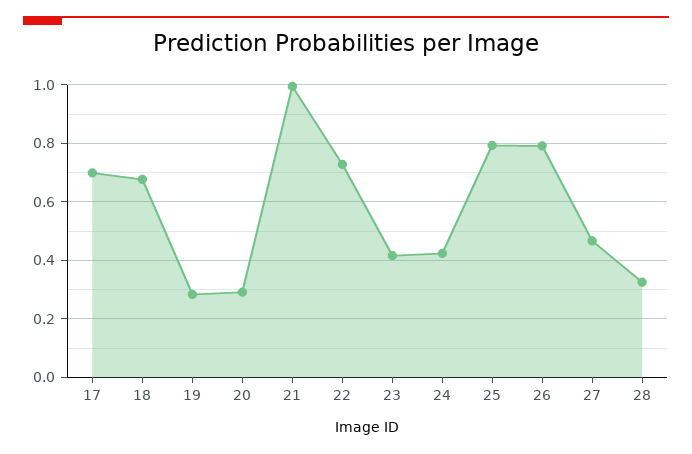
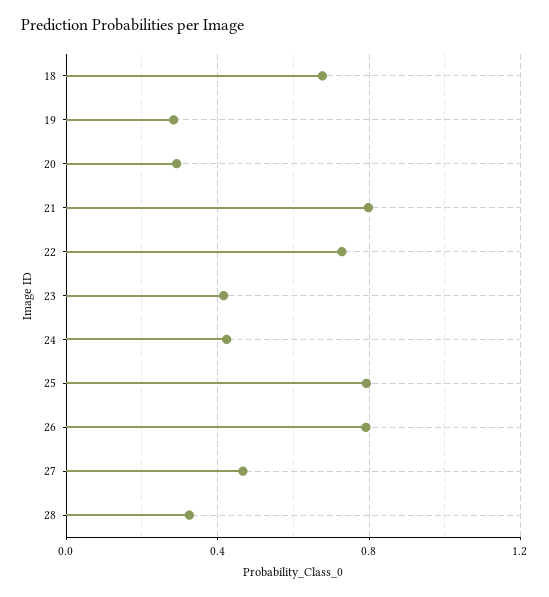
17: 0.7 -> none
21: 1 -> 0.8

